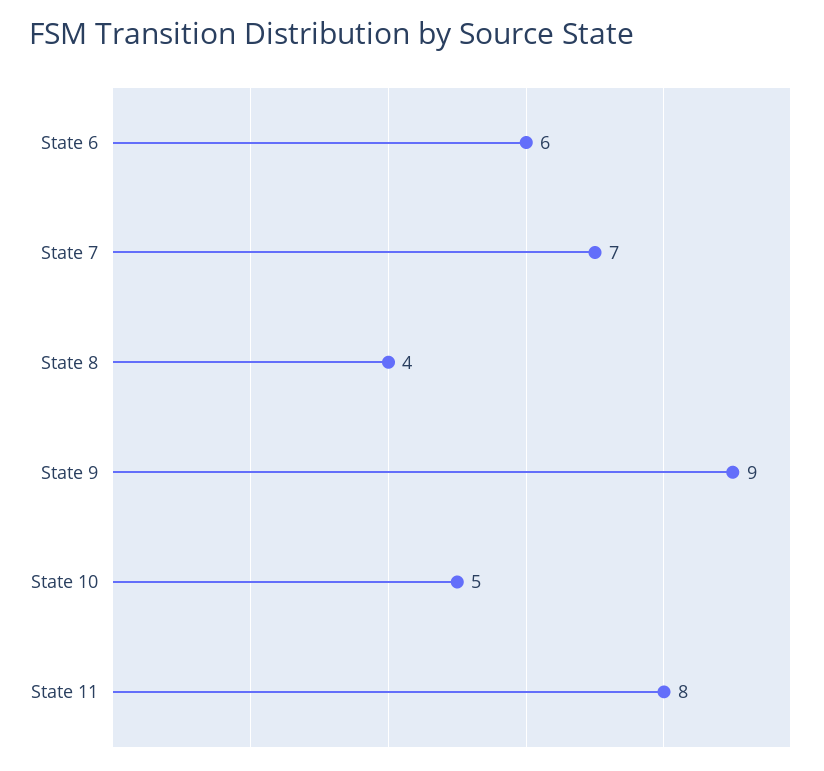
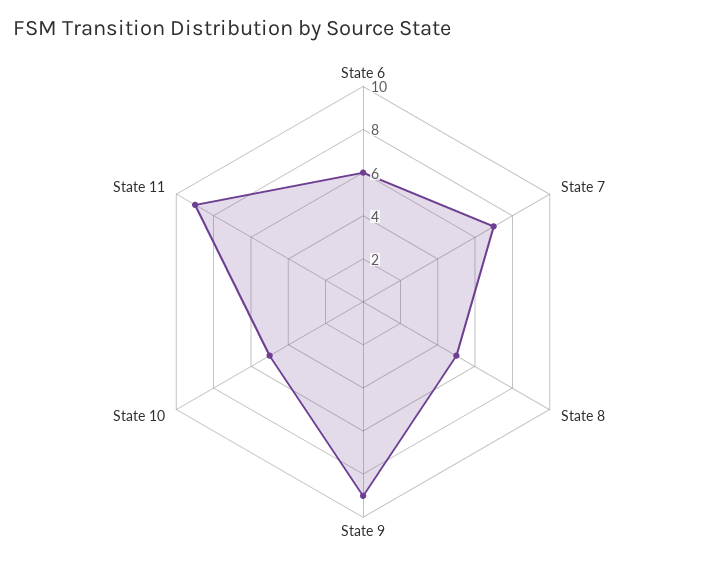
State 8: 4 -> 5
State 11: 8 -> 9

